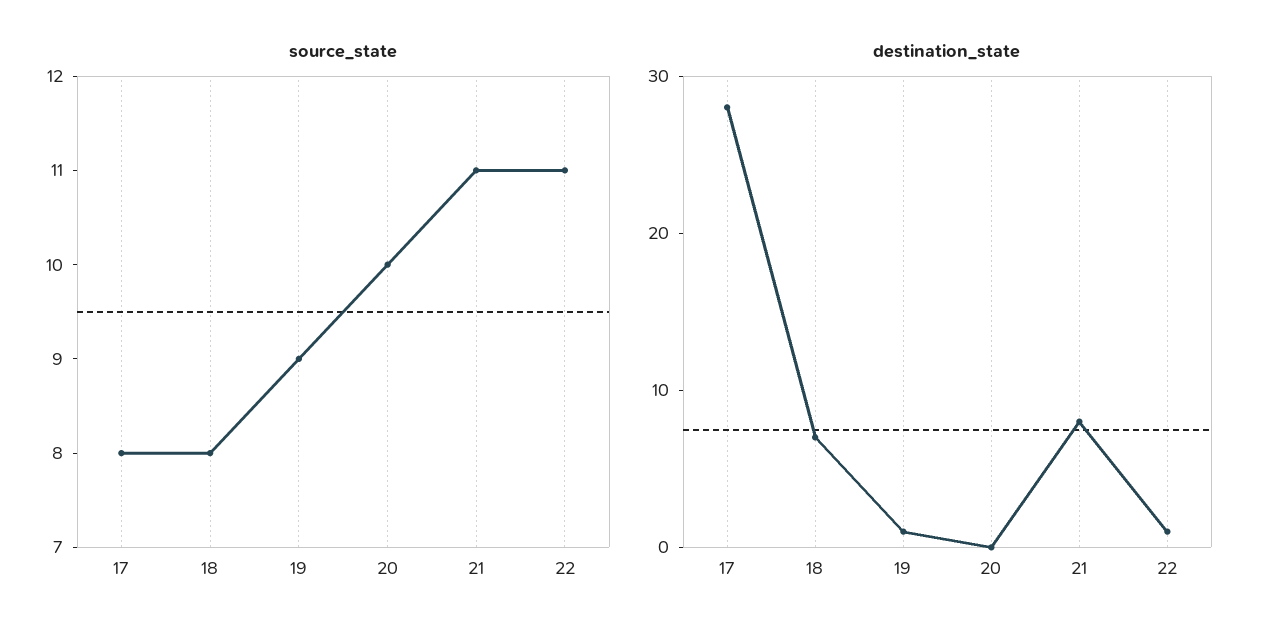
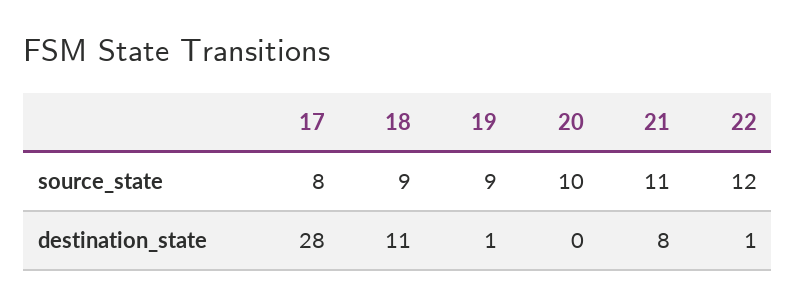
source_state, 18: 8 -> 9
source_state, 22: 11 -> 12
destination_state, 18: 7 -> 11

